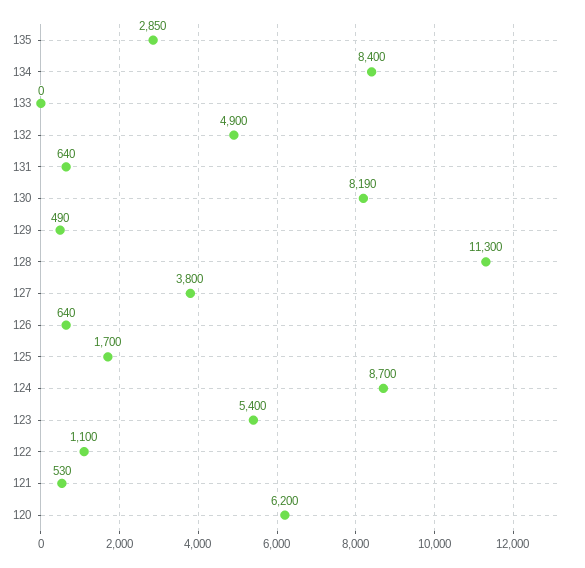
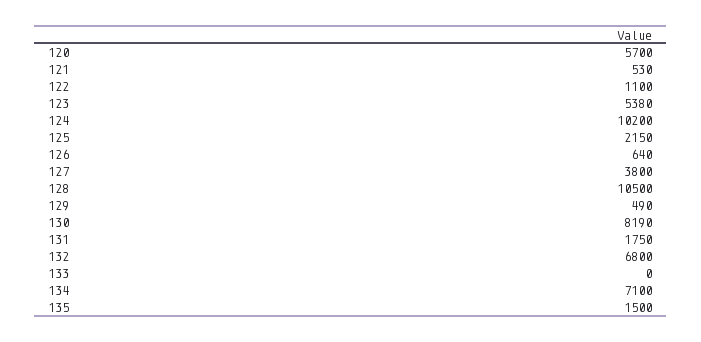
135: 2850 -> 1500
134: 8400 -> 7100
132: 4900 -> 6800
131: 640 -> 1750
128: 11300 -> 10500
125: 1700 -> 2150
124: 8700 -> 10200
123: 5400 -> 5380
120: 6200 -> 5700

